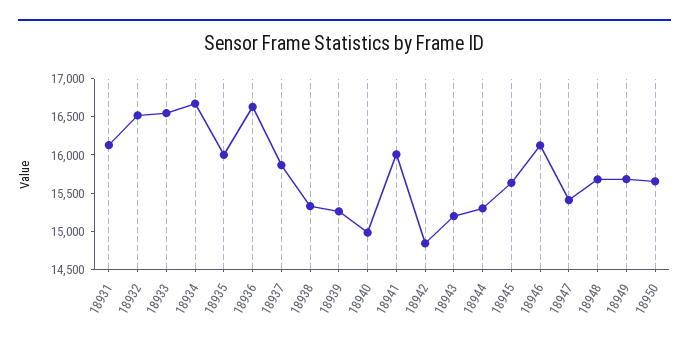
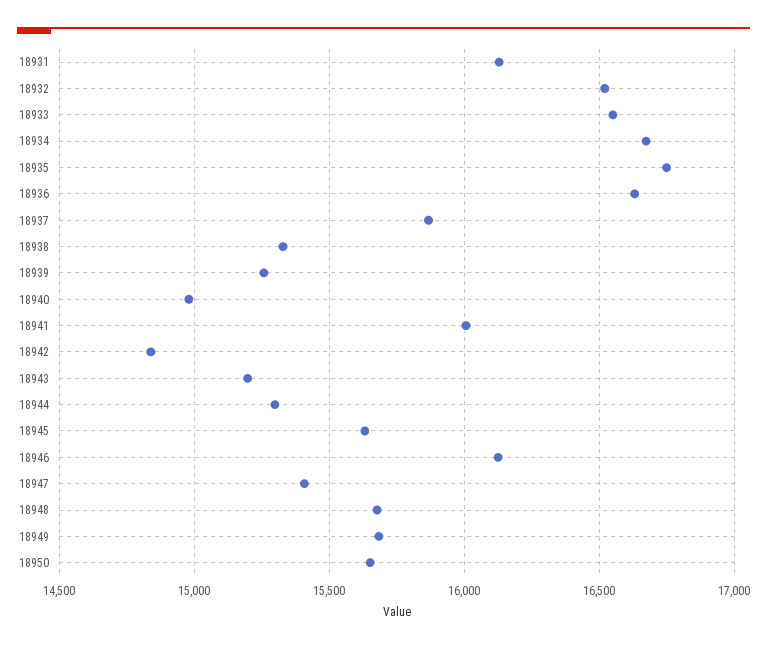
18935: 16000 -> 16750

